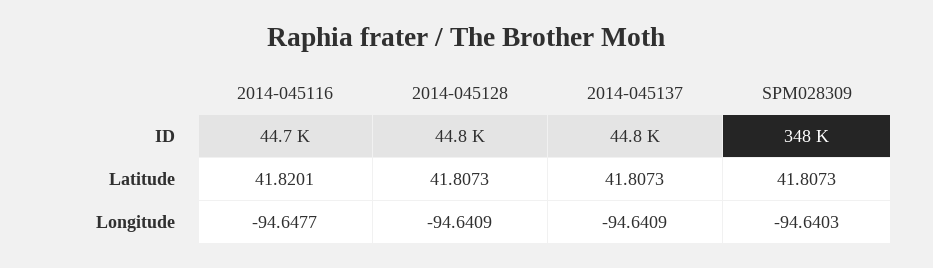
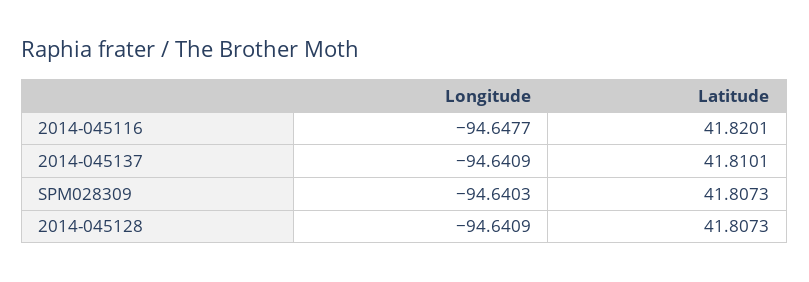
2014-045116, ID: 44700 -> none
2014-045128, ID: 44800 -> none
2014-045137, ID: 44800 -> none
SPM028309, ID: 348000 -> none
2014-045137, Latitude: 41.8073 -> 41.8101

